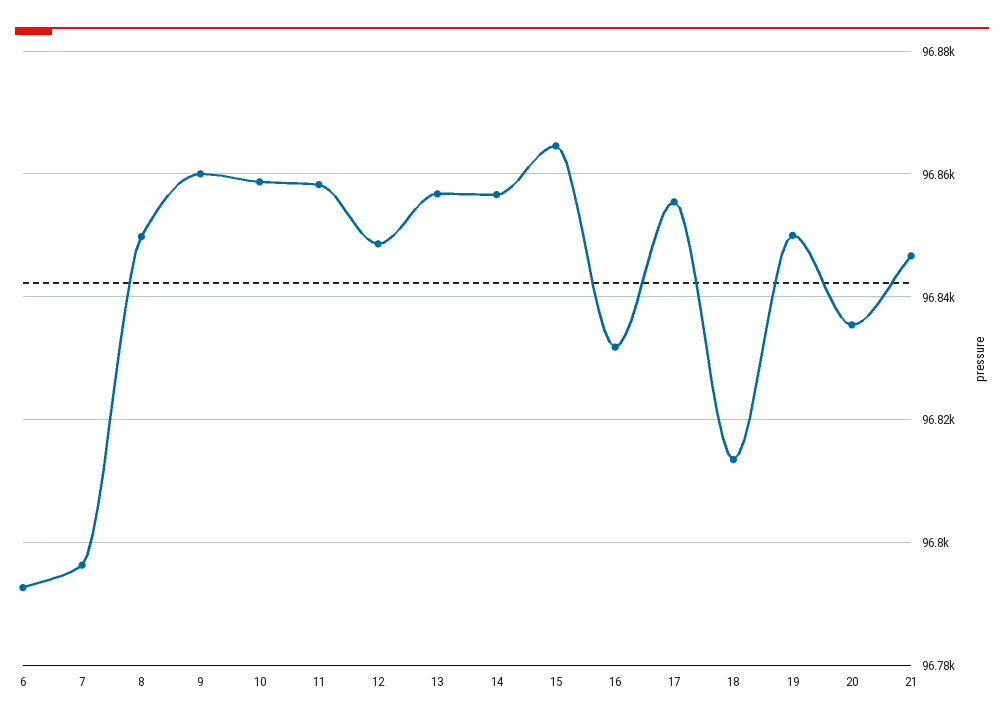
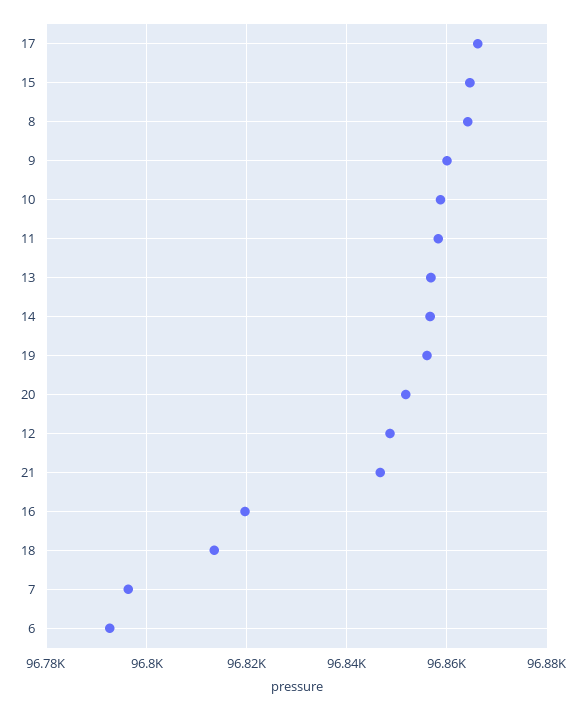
8: 96850 -> 96864
16: 96832 -> 96820
17: 96856 -> 96866
19: 96850 -> 96856
20: 96836 -> 96852

